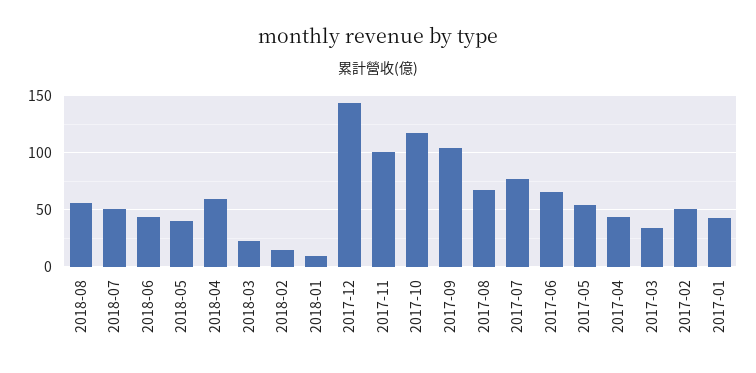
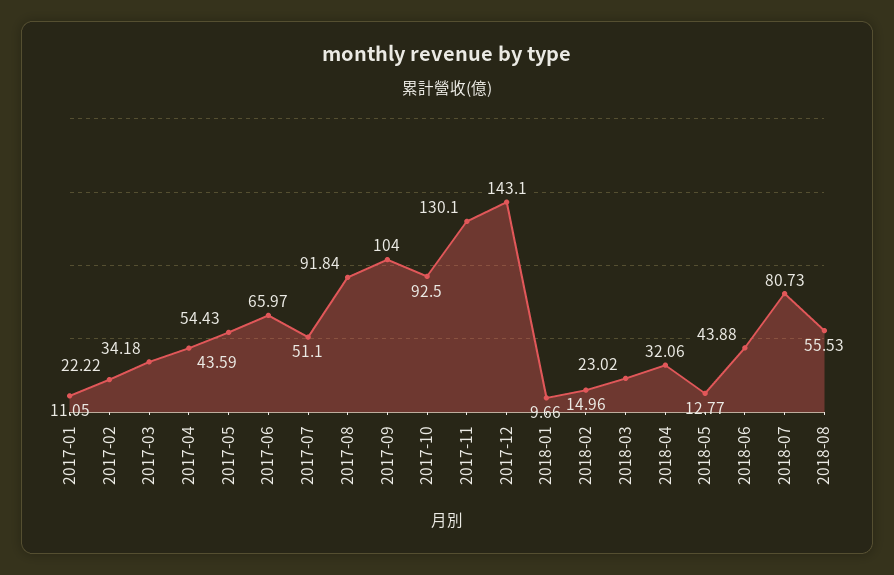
2018-07: 50 -> 80.73
2018-05: 40 -> 12.77
2018-04: 60 -> 32.06
2017-11: 100 -> 130.1
2017-10: 120 -> 92.5
2017-08: 70 -> 91.84
2017-07: 80 -> 51.1
2017-02: 50 -> 22.22
2017-01: 40 -> 11.05

